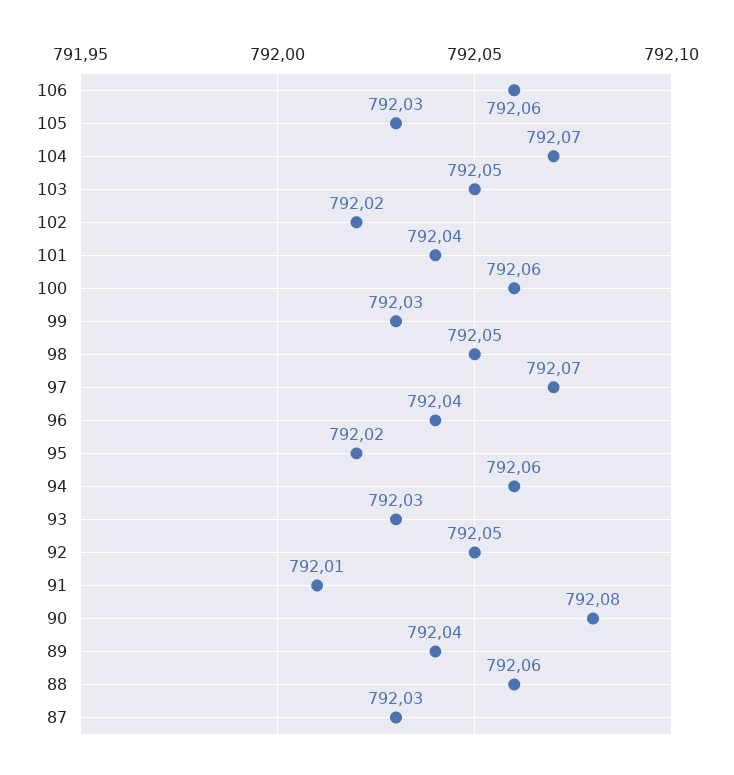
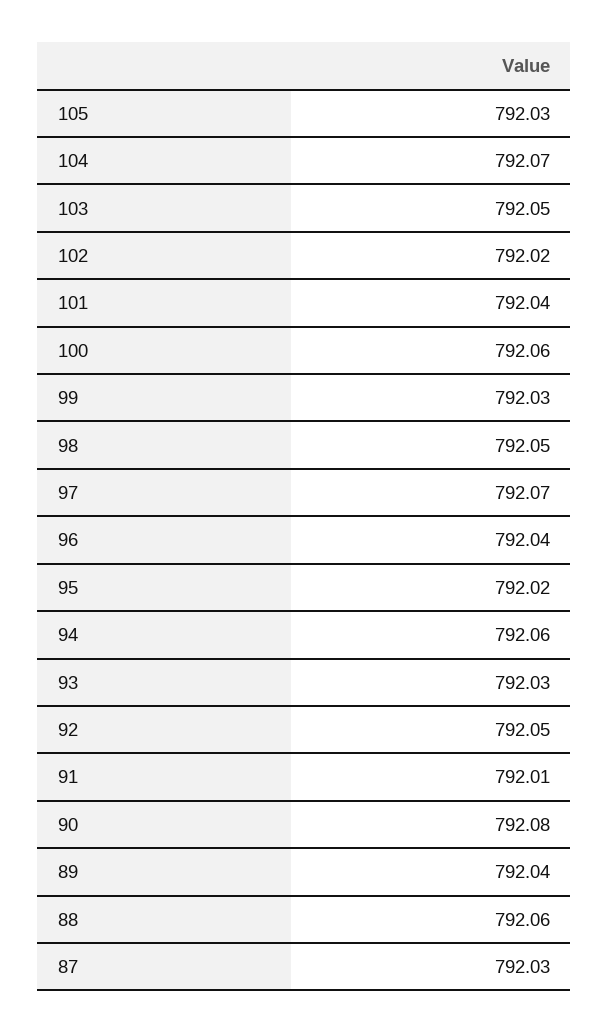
106: 792.06 -> none

